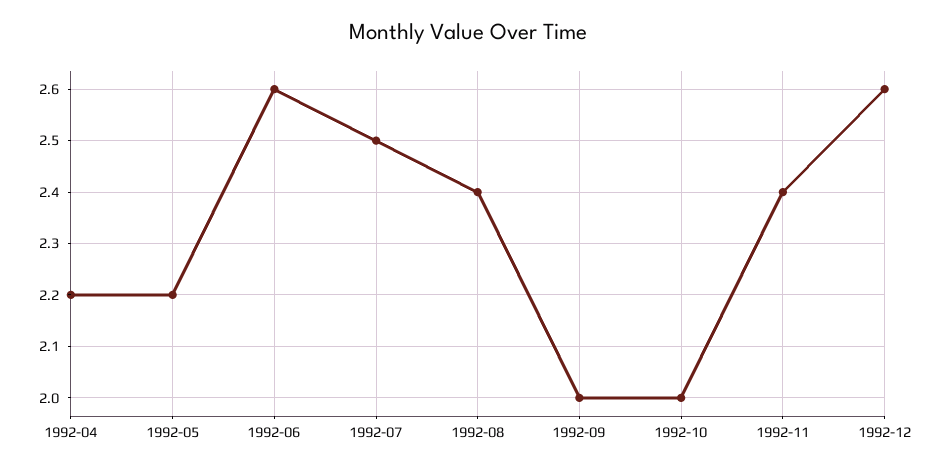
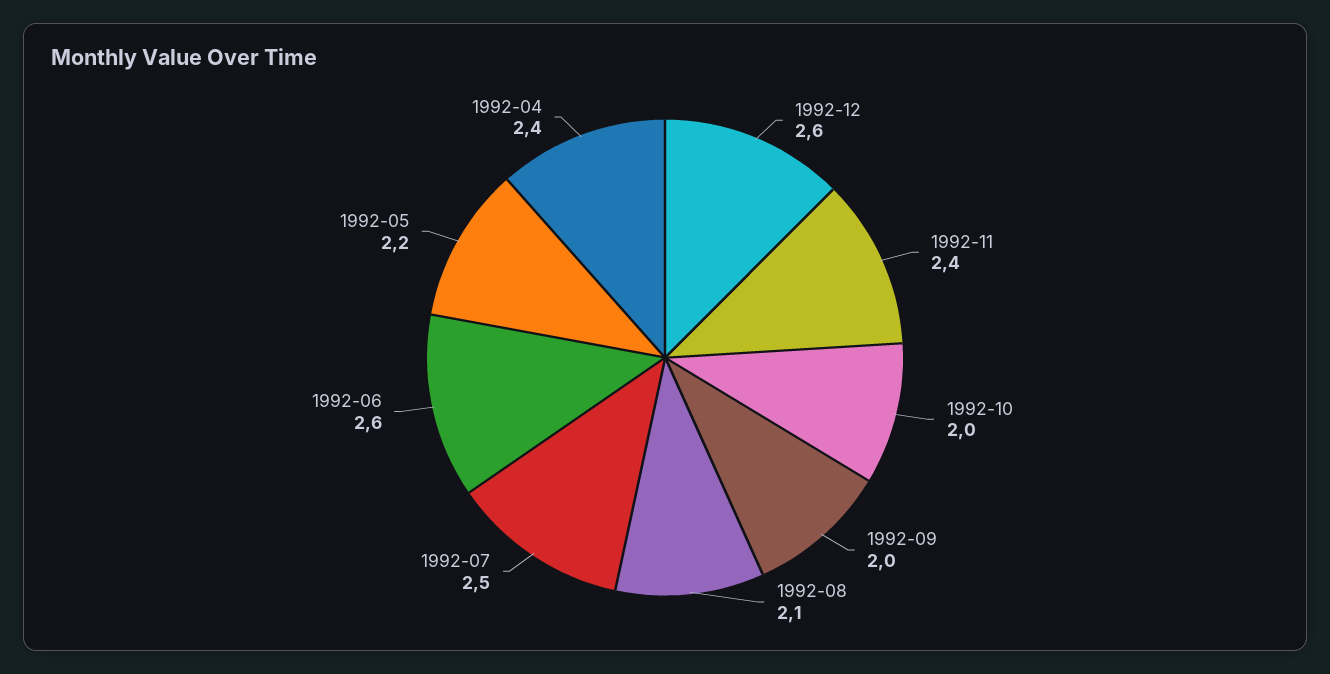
1992-04: 2.2 -> 2.4
1992-08: 2.4 -> 2.1

